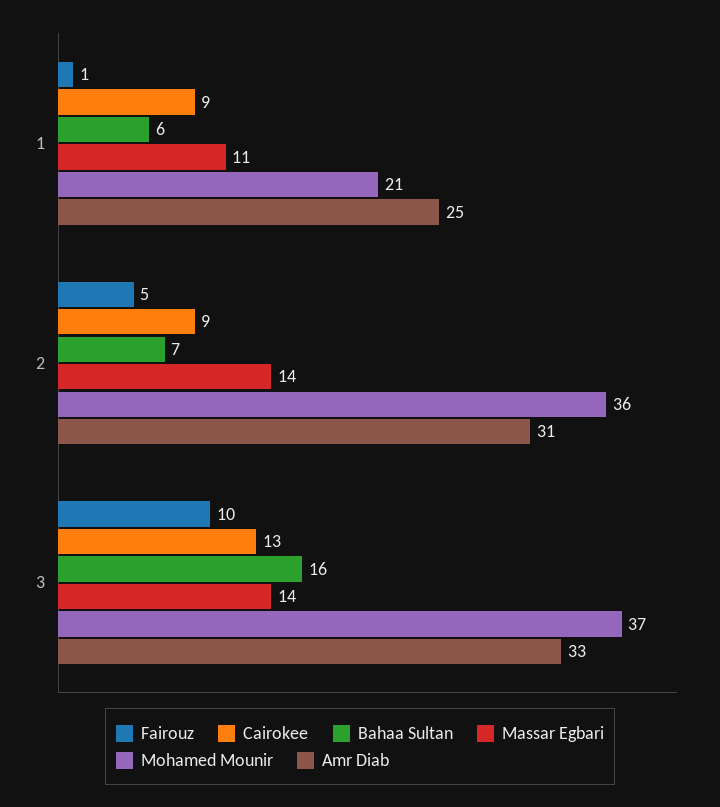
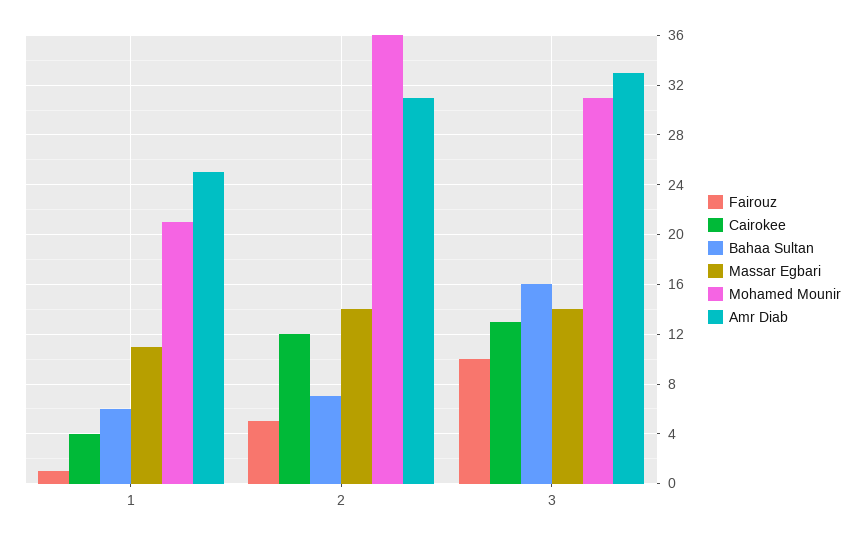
Cairokee, 1: 9 -> 4
Cairokee, 2: 9 -> 12
Mohamed Mounir, 3: 37 -> 31

